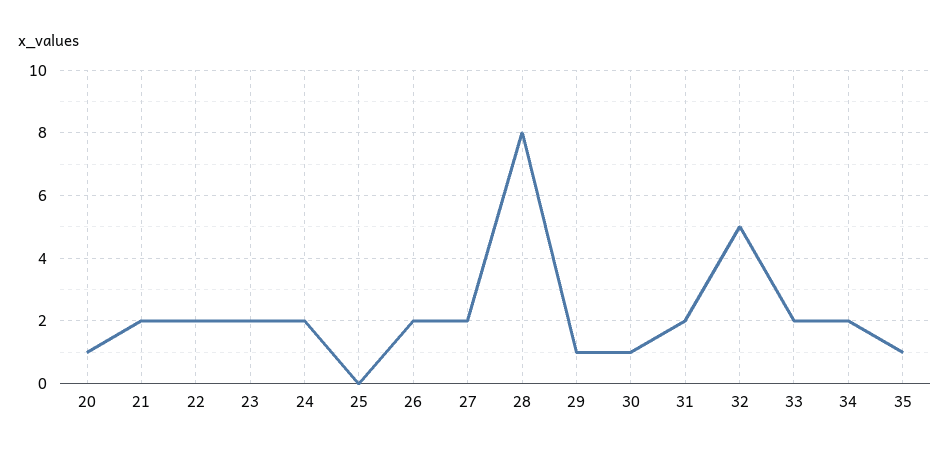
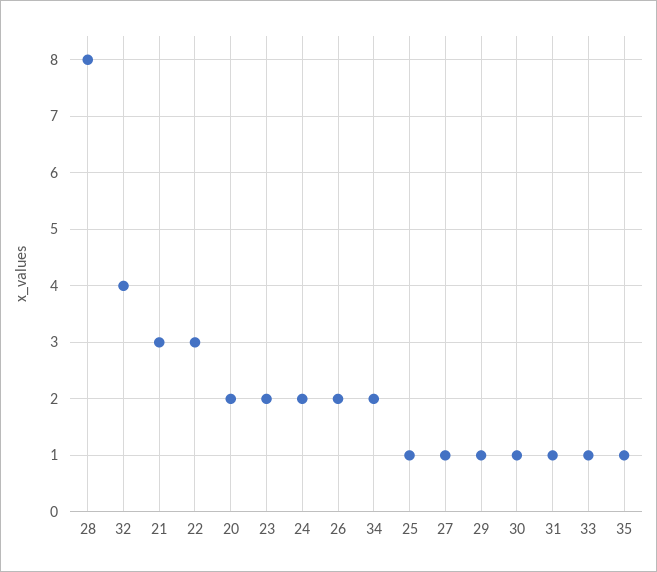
20: 1 -> 2
21: 2 -> 3
22: 2 -> 3
25: 0 -> 1
27: 2 -> 1
31: 2 -> 1
32: 5 -> 4
33: 2 -> 1

